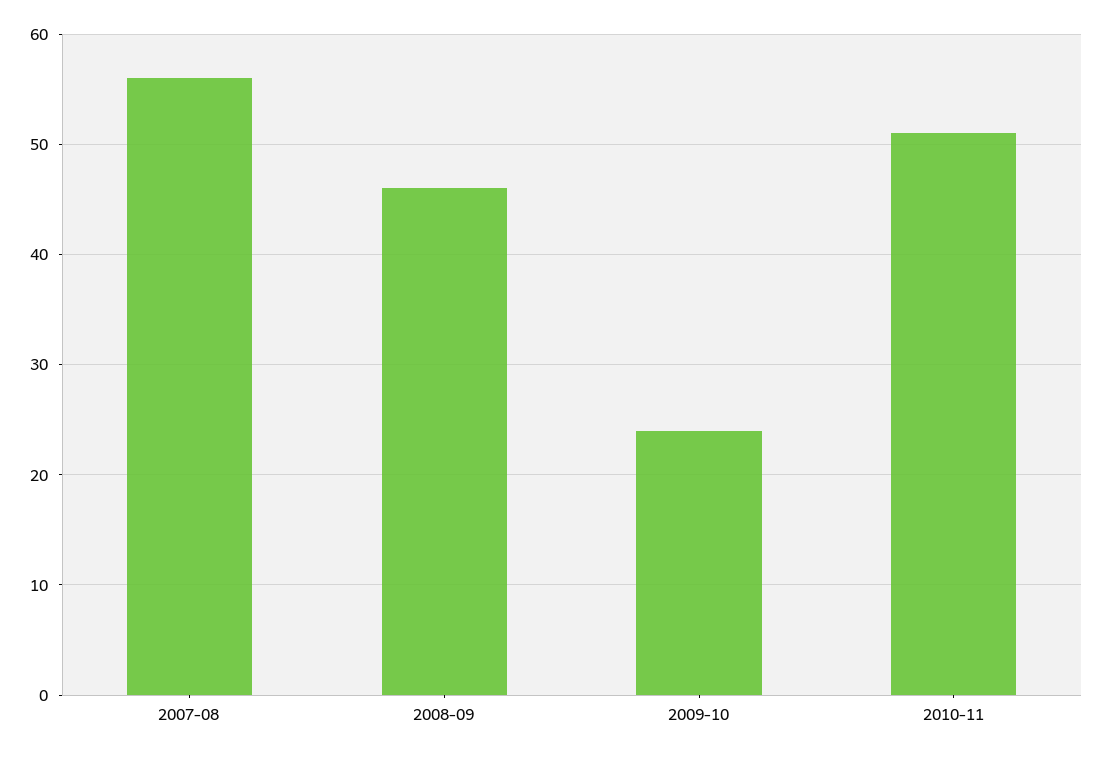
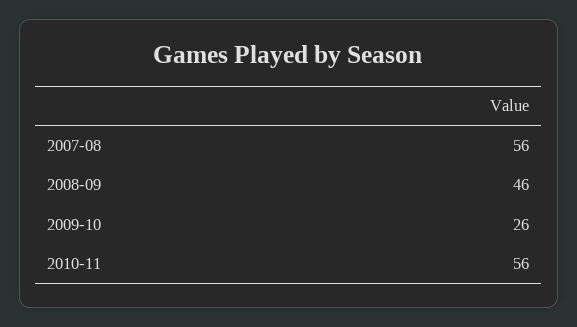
2009-10: 24 -> 26
2010-11: 51 -> 56

